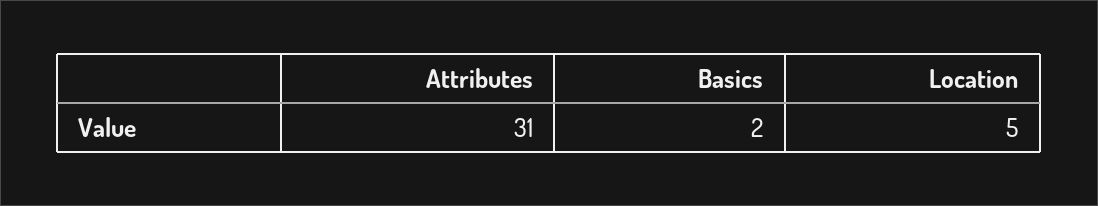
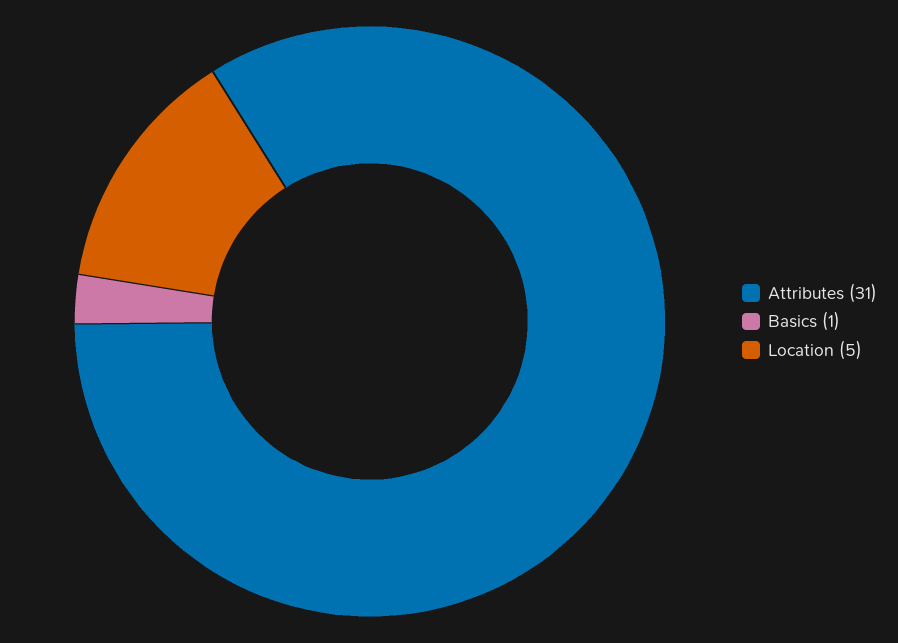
Basics: 2 -> 1

